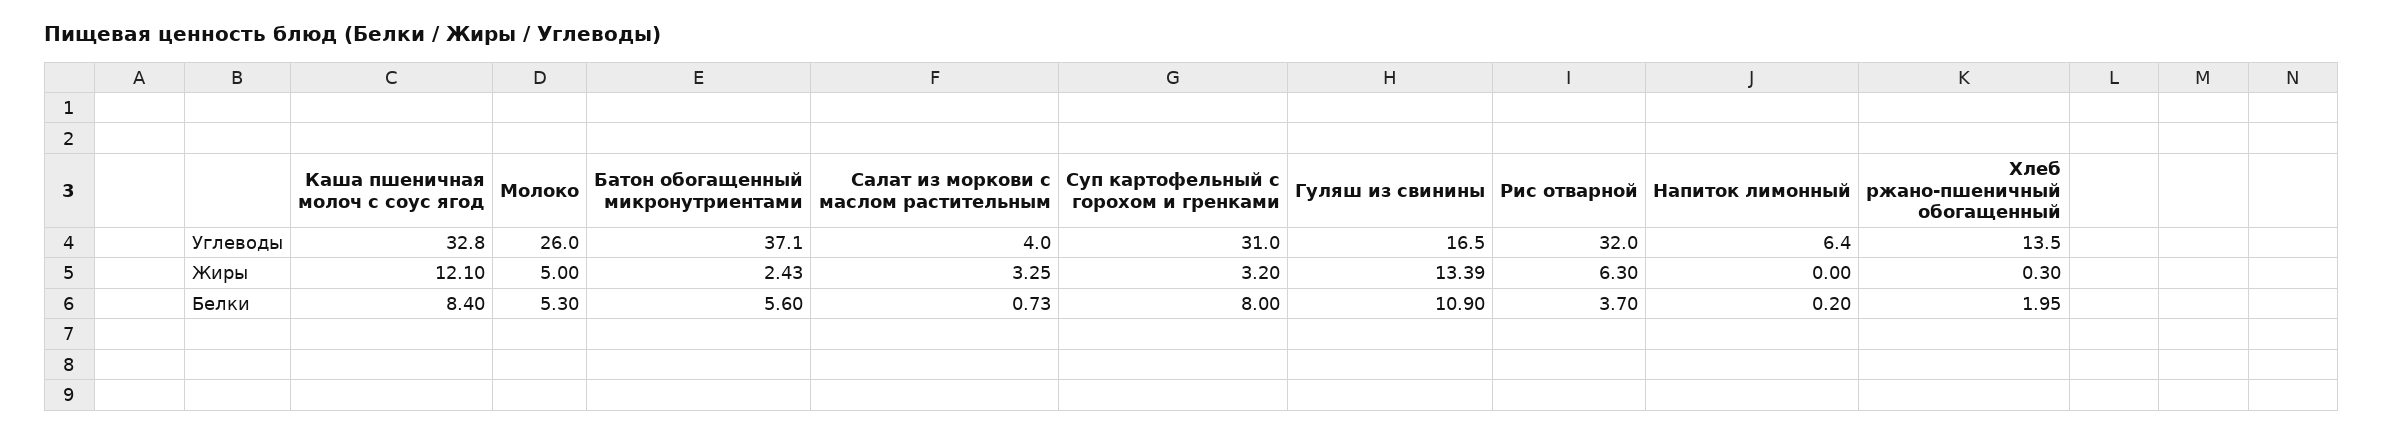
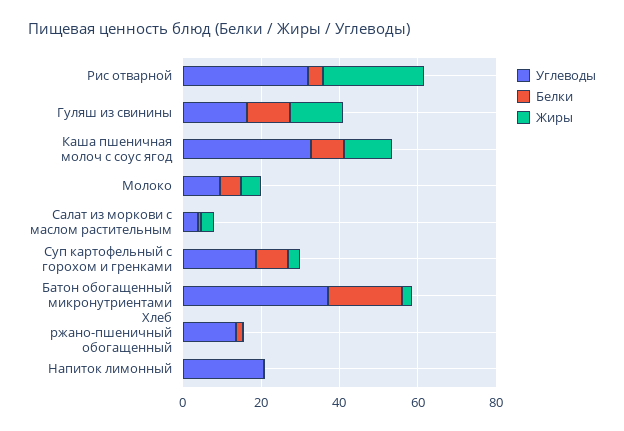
Углеводы, Молоко: 26 -> 10
Углеводы, Суп картофельный с горохом и гренками: 31 -> 20
Углеводы, Напиток лимонный: 6.4 -> 20
Жиры, Рис отварной: 6.3 -> 25
Белки, Батон обогащенный микронутриентами: 5.6 -> 20

